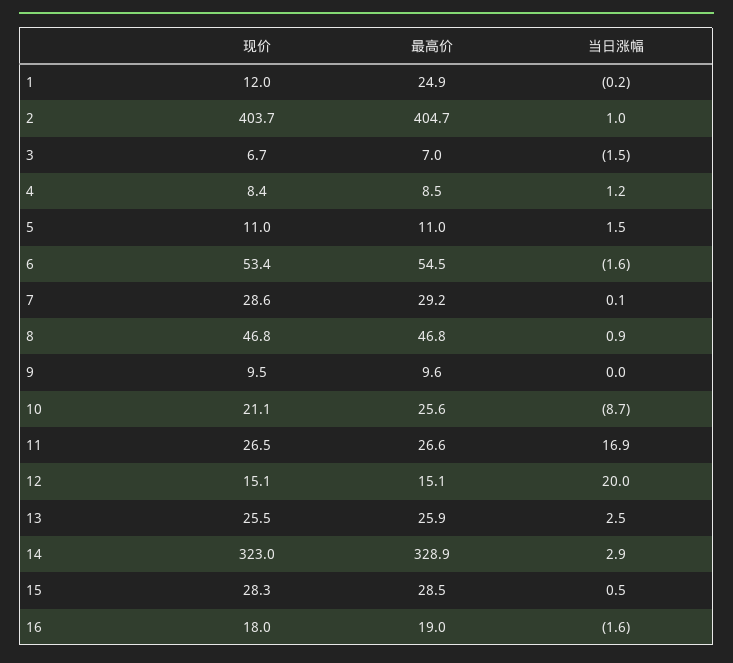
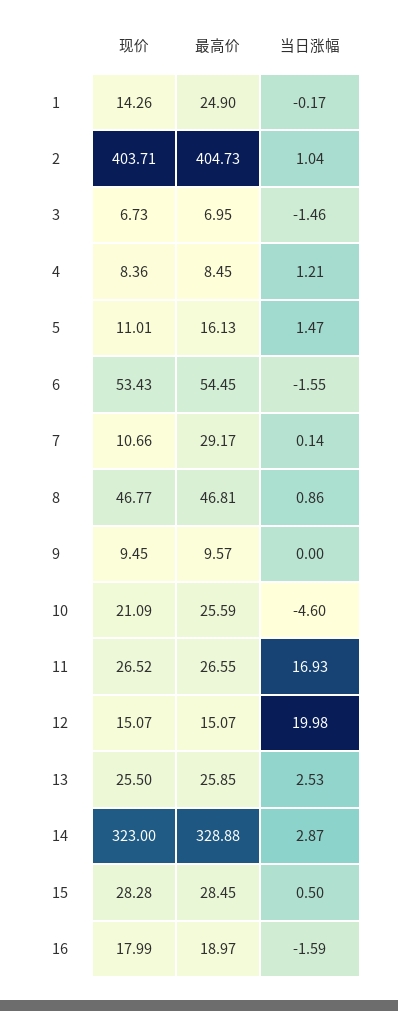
现价, 1: 12 -> 14.26
最高价, 5: 11 -> 16.13
现价, 7: 28.6 -> 10.66
当日涨幅, 10: -8.7 -> -4.6

